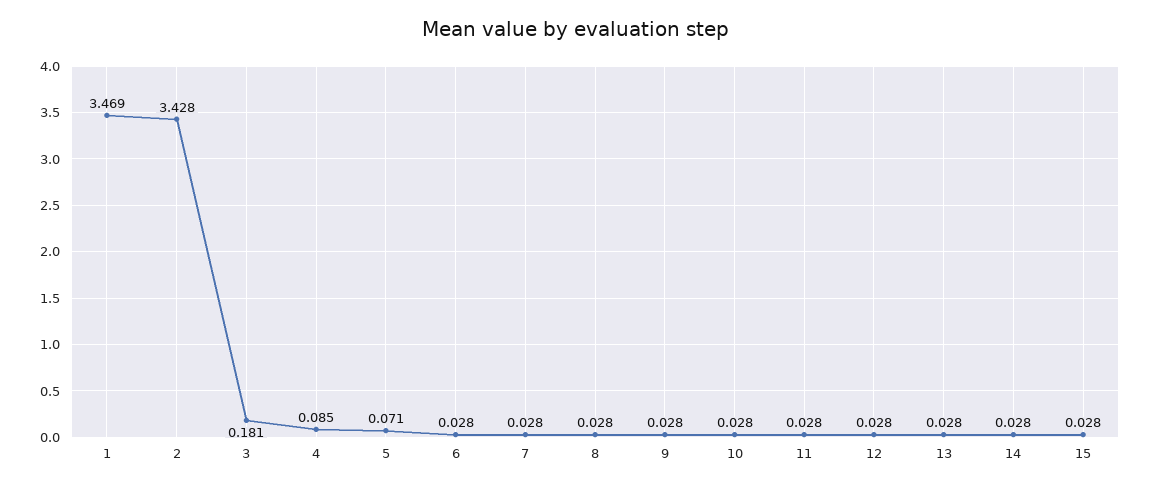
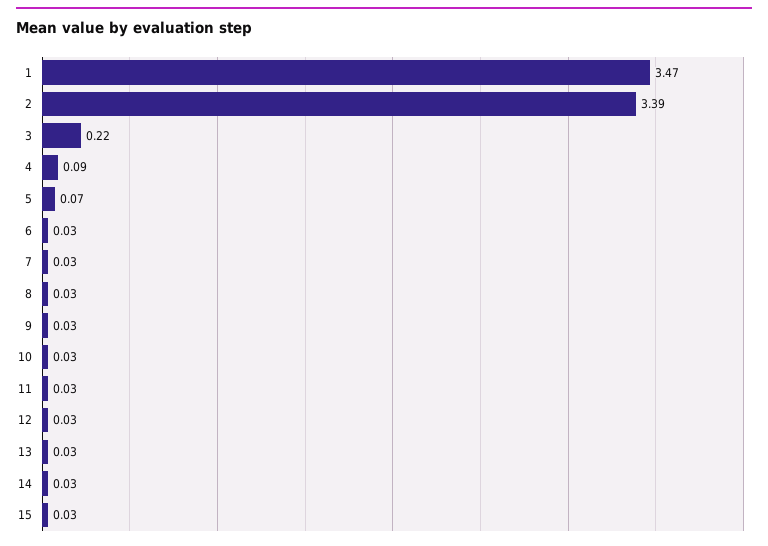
2: 3.428 -> 3.39
3: 0.181 -> 0.22

